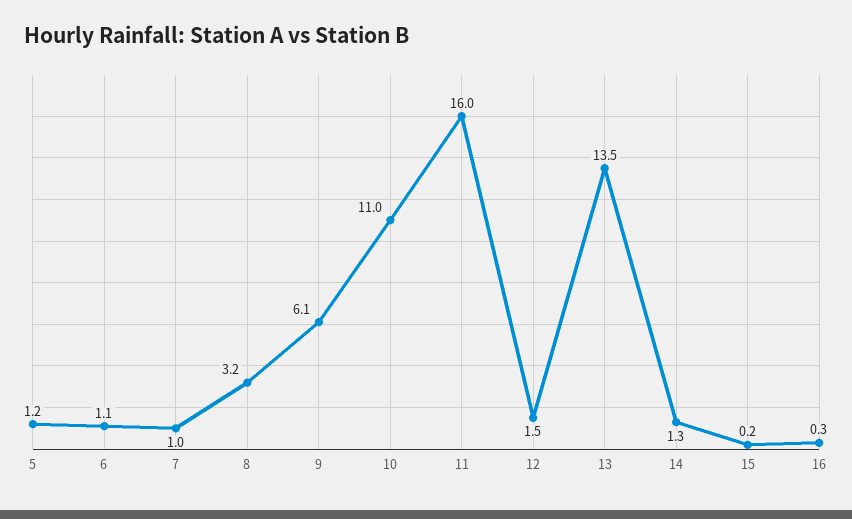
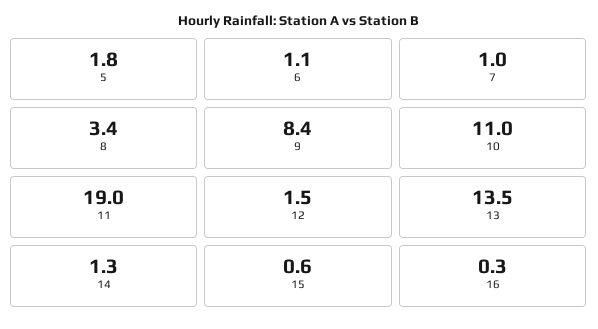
5: 1.2 -> 1.8
8: 3.2 -> 3.4
9: 6.1 -> 8.4
11: 16 -> 19
15: 0.2 -> 0.6

